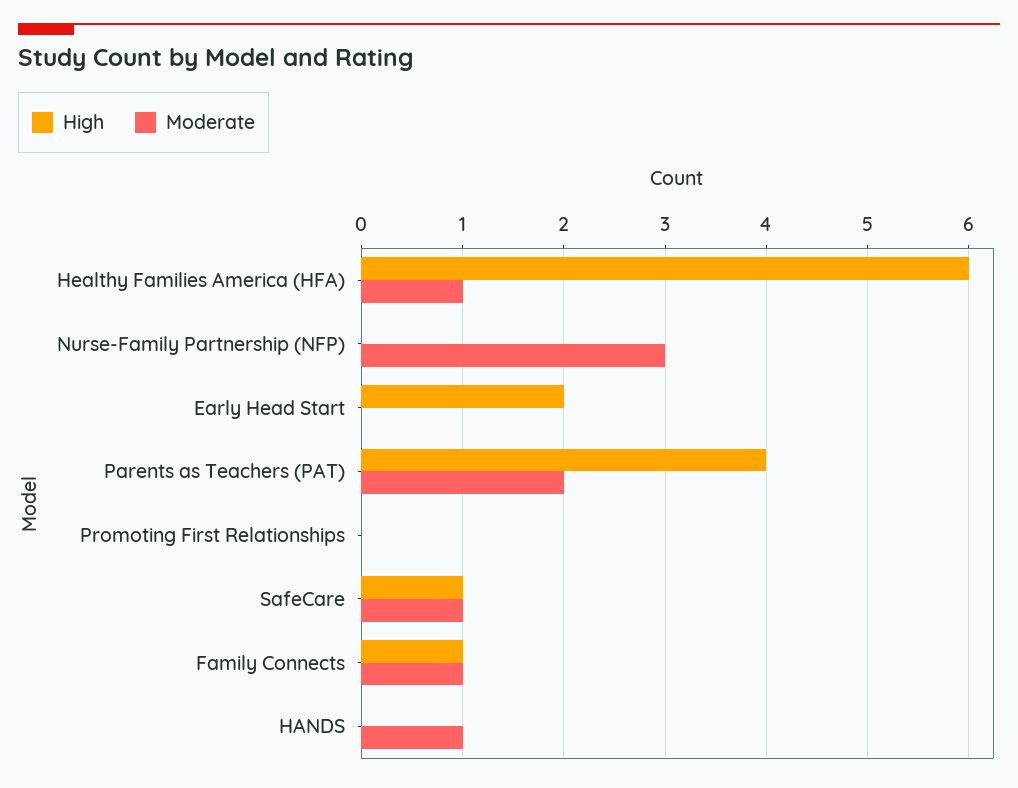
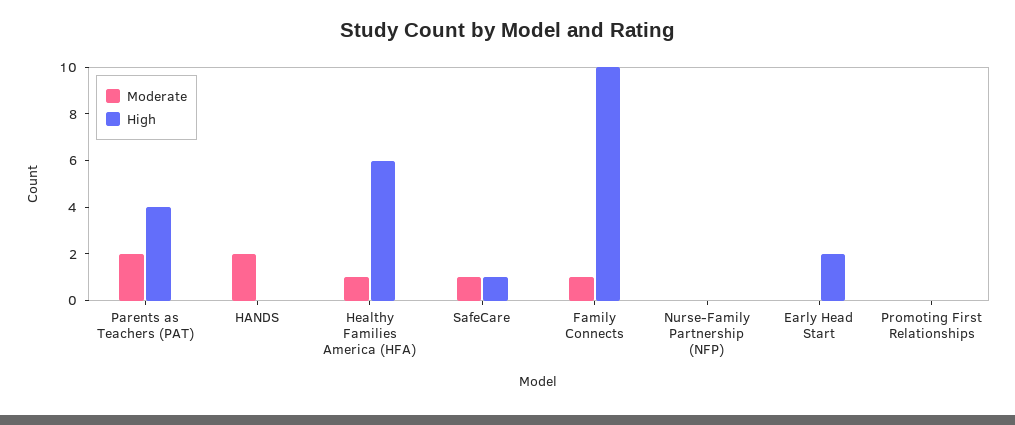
Moderate, Nurse-Family Partnership (NFP): 3 -> 0
High, Family Connects: 1 -> 10
Moderate, HANDS: 1 -> 2

